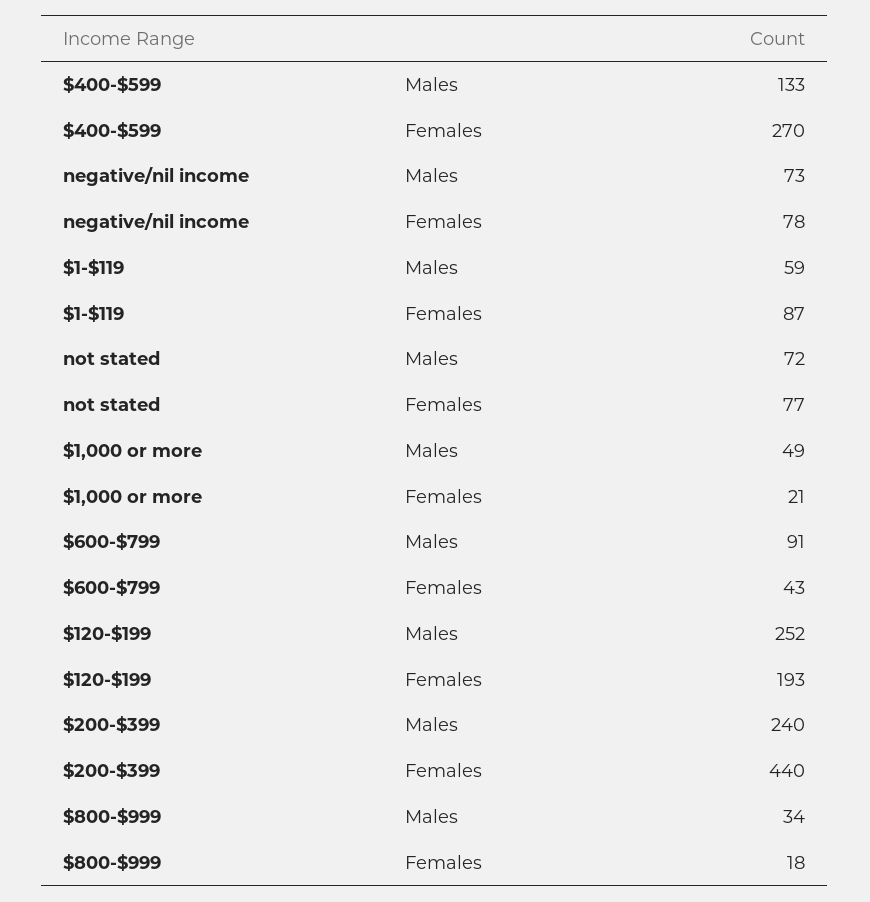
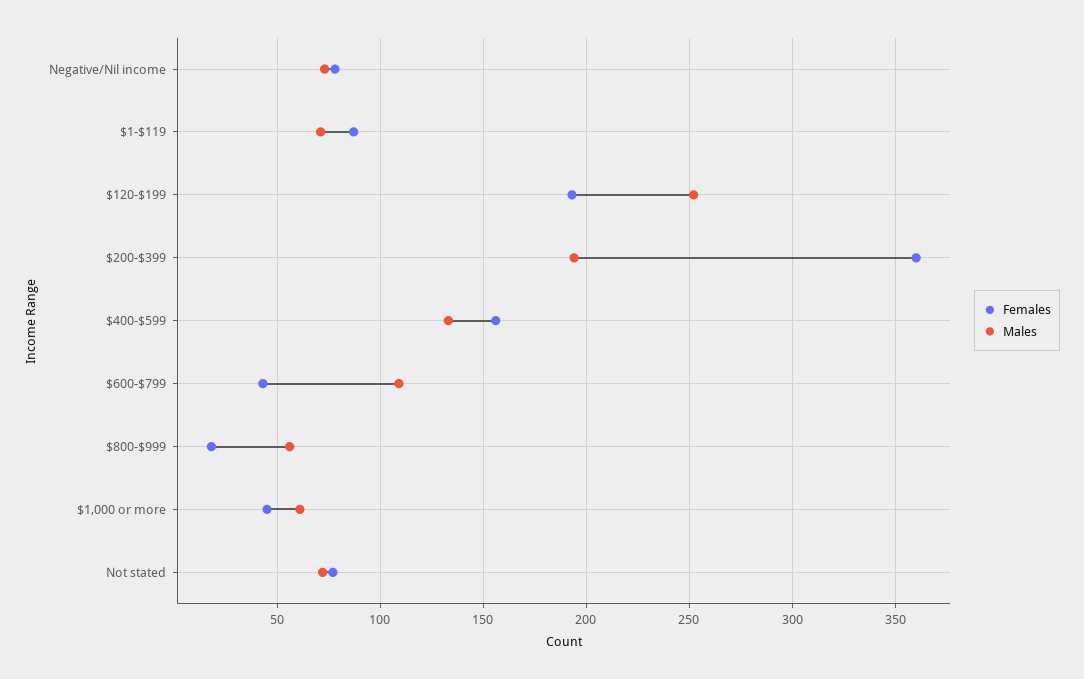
Females, $400-$599: 270 -> 155
Males, $1-$119: 59 -> 70
Males, $1,000 or more: 49 -> 60
Females, $1,000 or more: 21 -> 45
Males, $600-$799: 91 -> 110
Males, $200-$399: 240 -> 195
Females, $200-$399: 440 -> 360
Males, $800-$999: 34 -> 55

